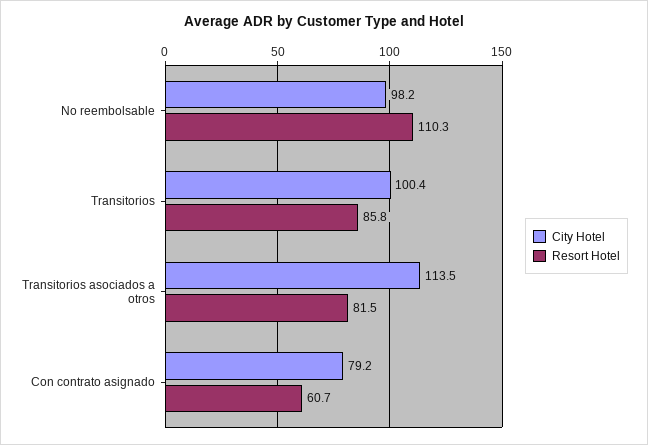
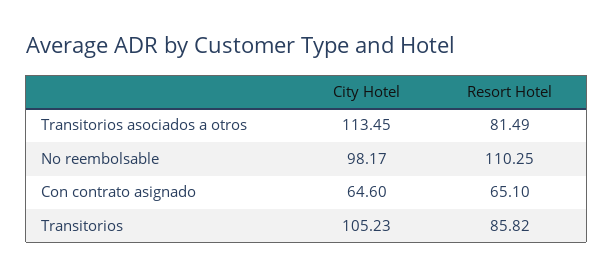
City Hotel, Transitorios: 100.4 -> 105.23
City Hotel, Con contrato asignado: 79.2 -> 64.6
Resort Hotel, Con contrato asignado: 60.7 -> 65.1

